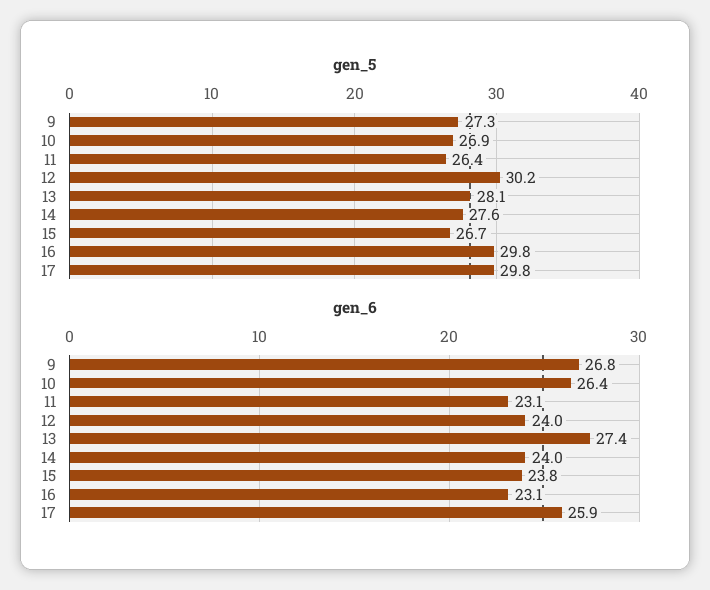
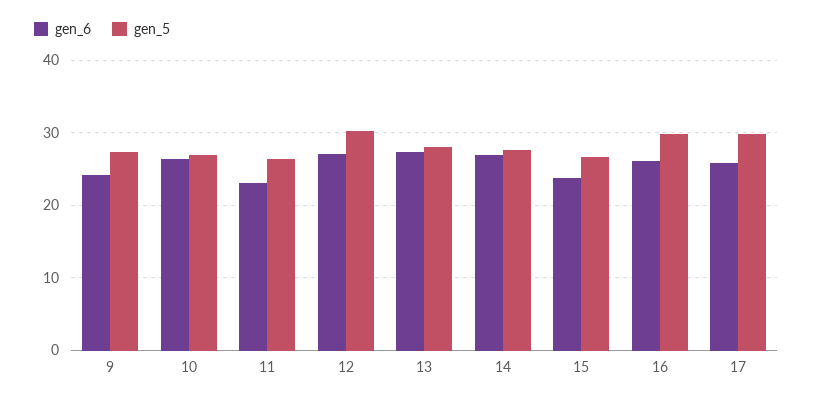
gen_6, 9: 26.8 -> 24
gen_6, 12: 24 -> 27
gen_6, 14: 24 -> 27
gen_6, 16: 23.1 -> 26

